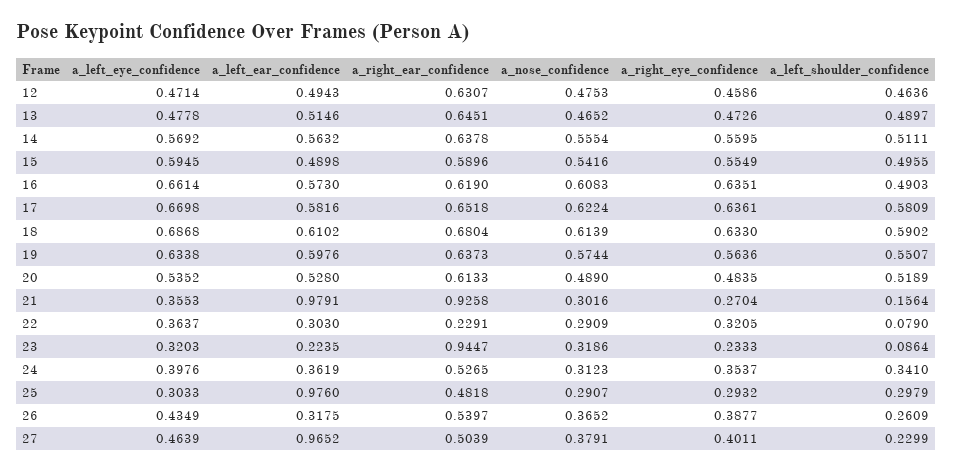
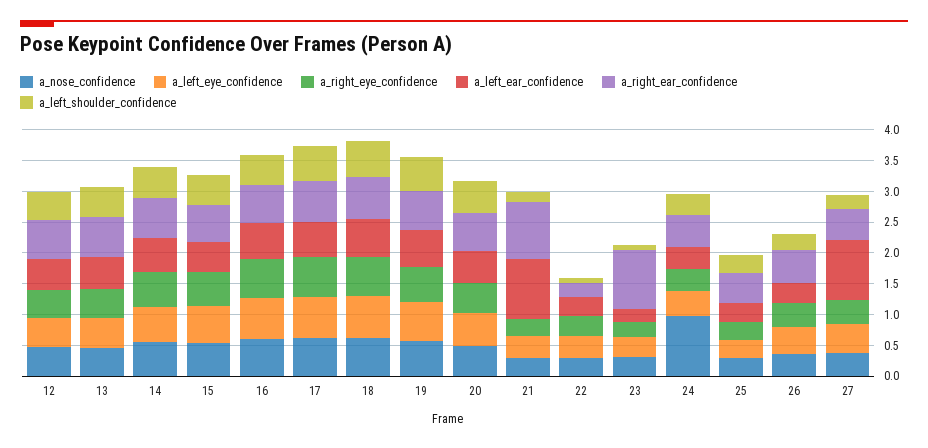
a_nose_confidence, 24: 0.3123 -> 1
a_left_ear_confidence, 25: 0.976 -> 0.25

